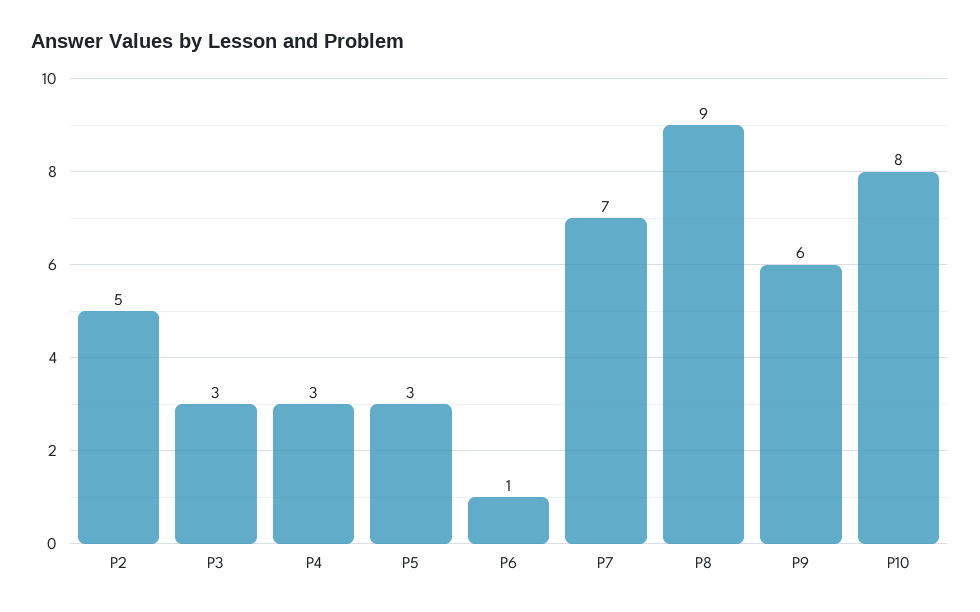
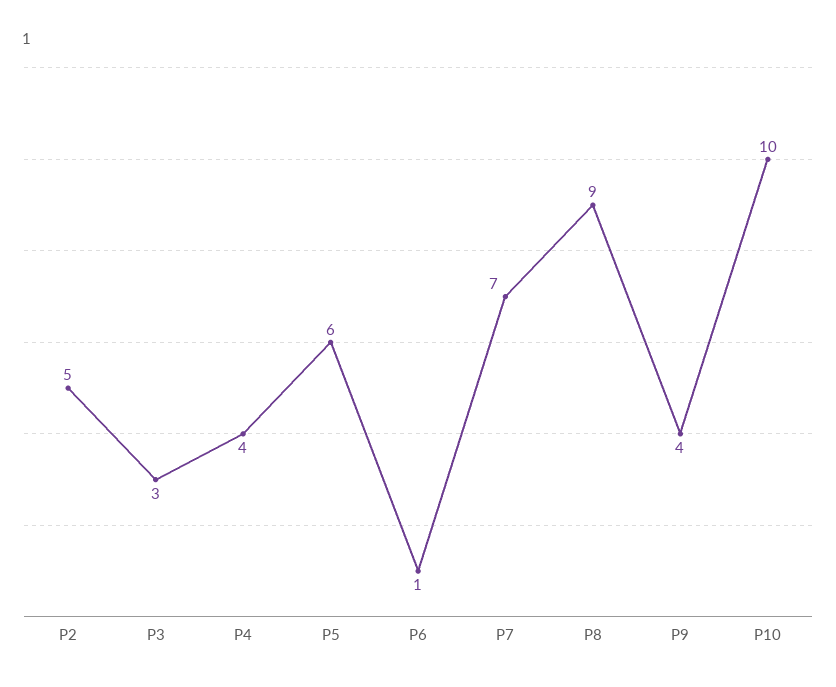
P4: 3 -> 4
P5: 3 -> 6
P9: 6 -> 4
P10: 8 -> 10

